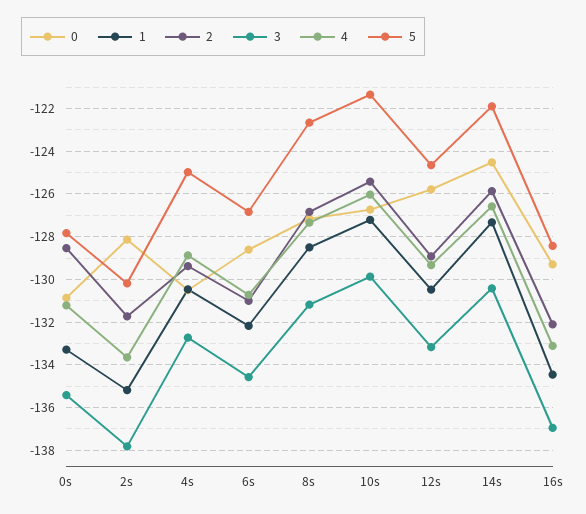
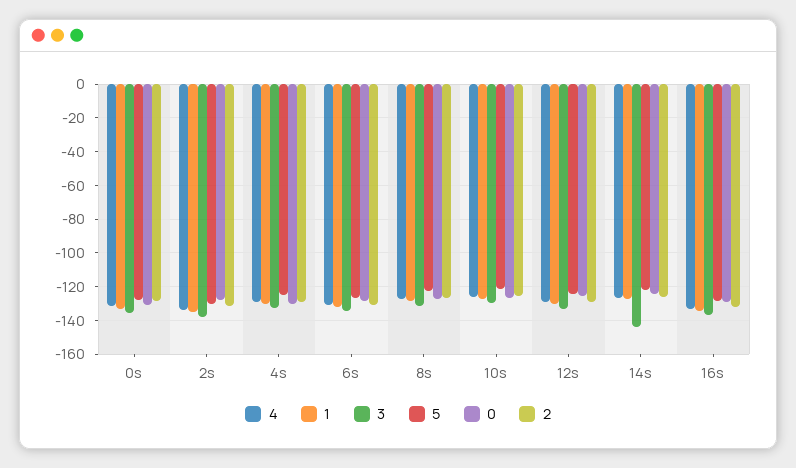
3, 14s: -130.5 -> -145

